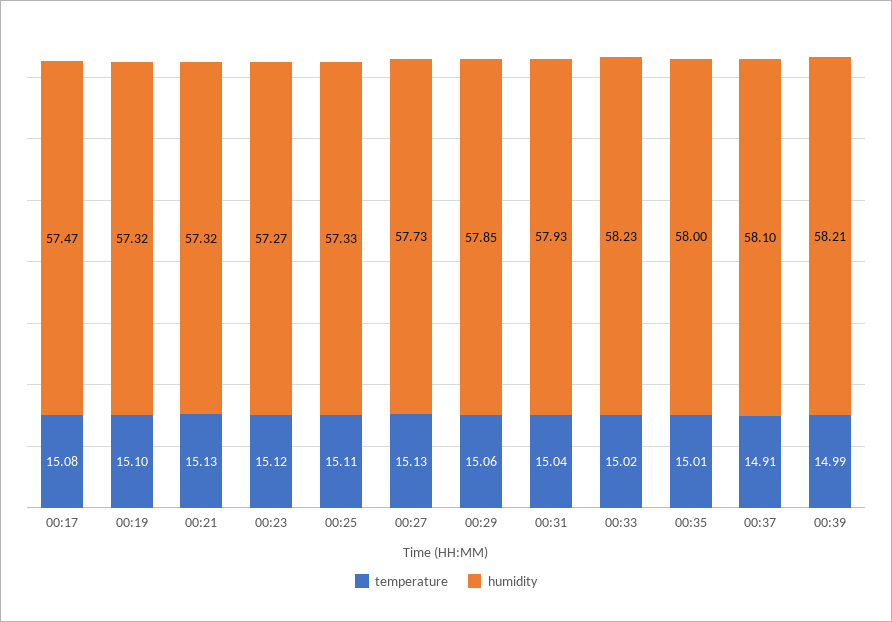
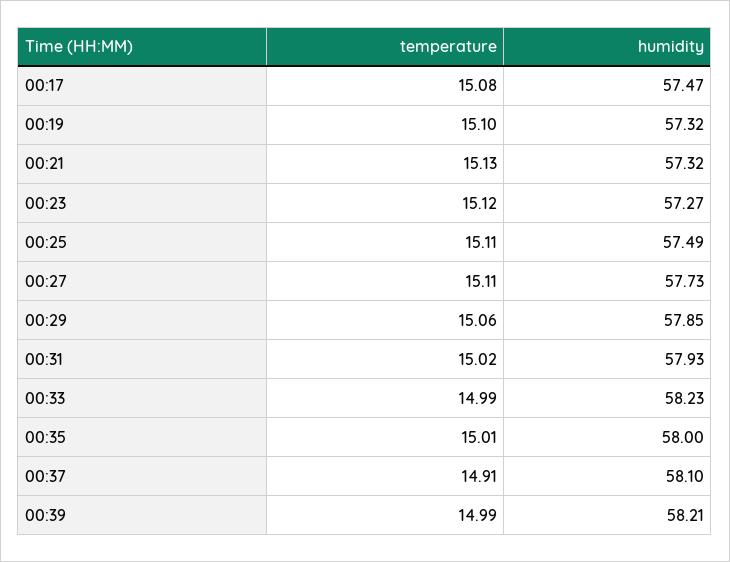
humidity, 00:25: 57.33 -> 57.49
temperature, 00:27: 15.13 -> 15.11
temperature, 00:31: 15.04 -> 15.02
temperature, 00:33: 15.02 -> 14.99

